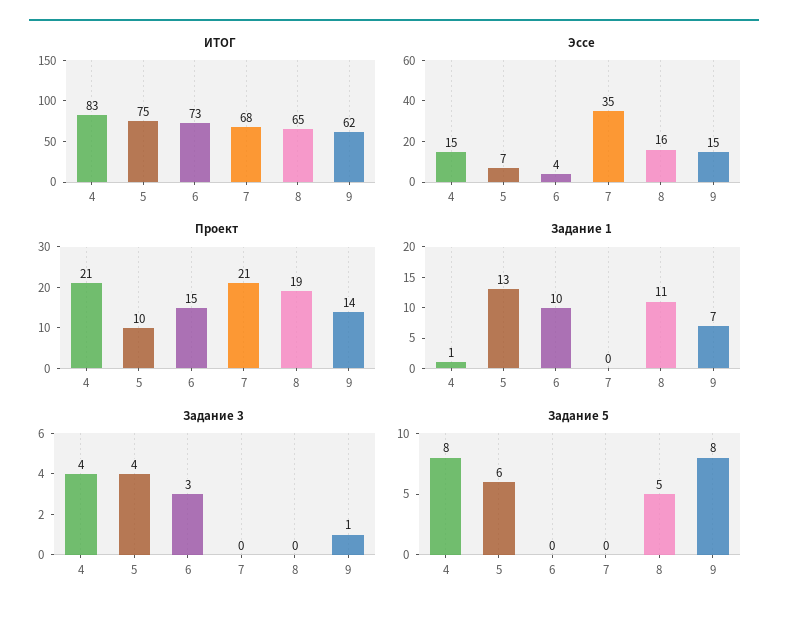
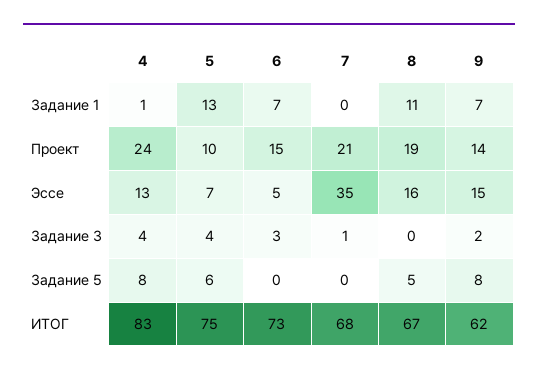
ИТОГ, 8: 65 -> 67
Эссе, 4: 15 -> 13
Эссе, 6: 4 -> 5
Проект, 4: 21 -> 24
Задание 1, 6: 10 -> 7
Задание 3, 7: 0 -> 1
Задание 3, 9: 1 -> 2

